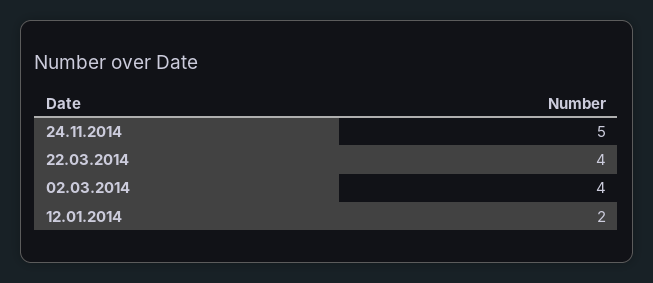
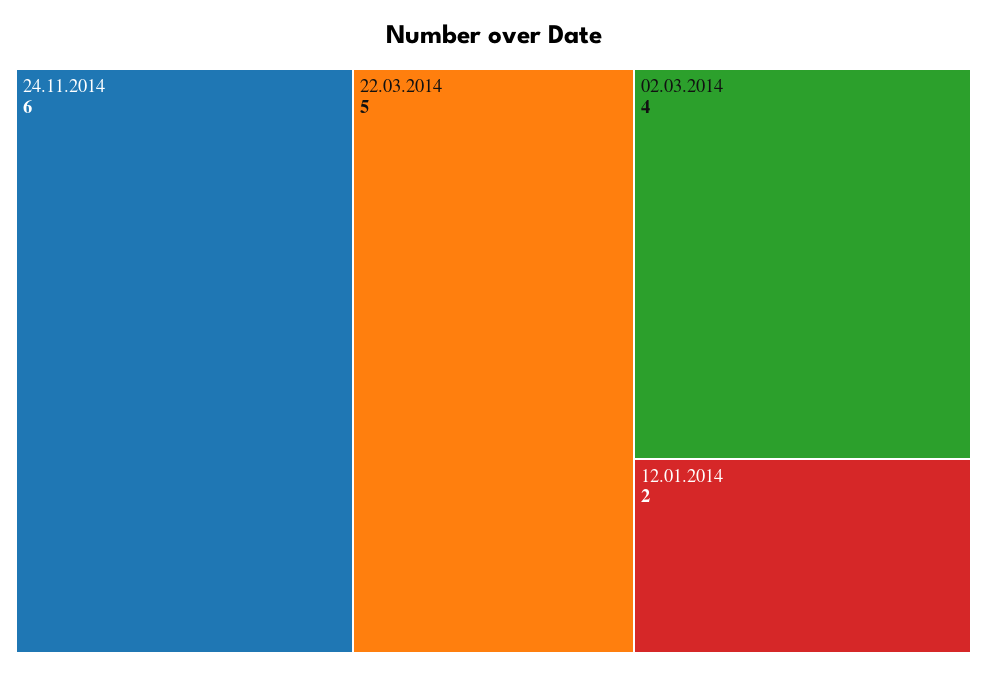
24.11.2014: 5 -> 6
22.03.2014: 4 -> 5

